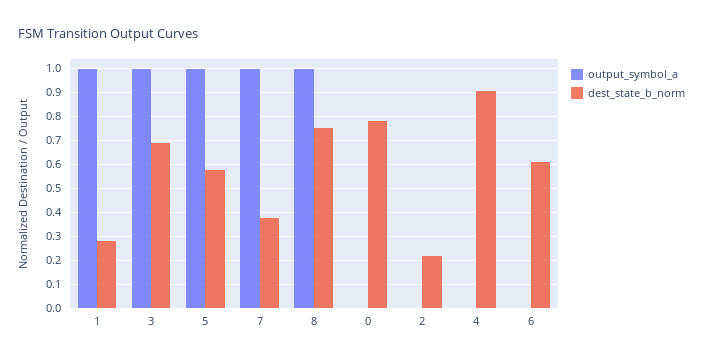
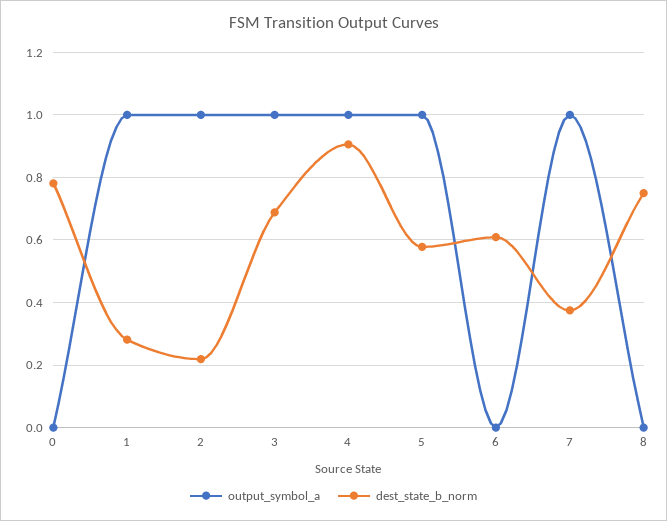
output_symbol_a, 8: 1 -> 0
output_symbol_a, 2: 0 -> 1
output_symbol_a, 4: 0 -> 1

